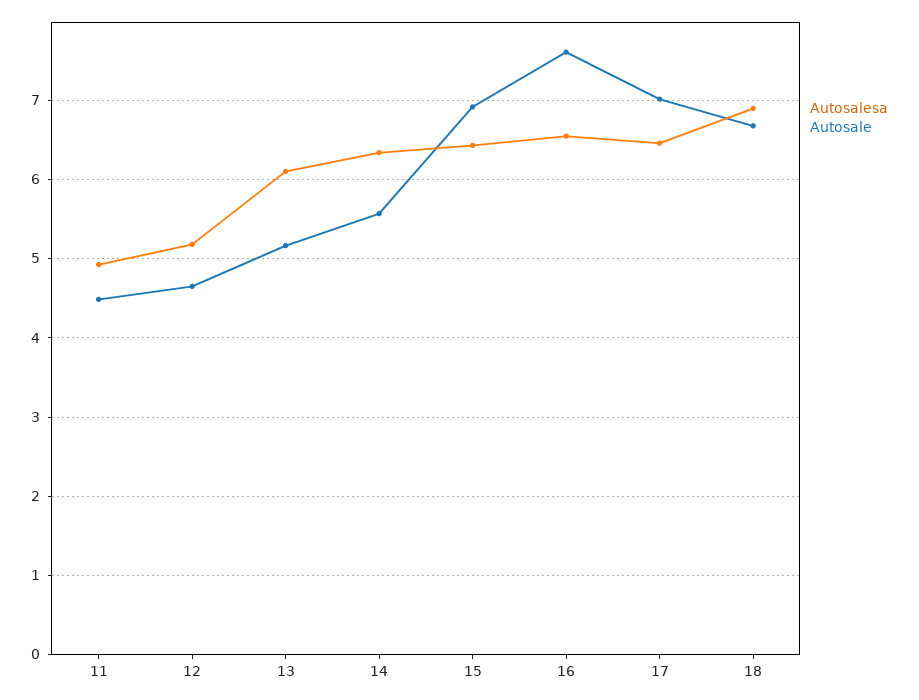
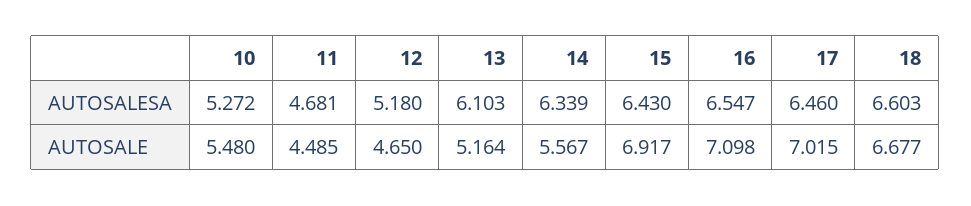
Autosalesa, 11: 4.9 -> 4.681
Autosale, 16: 7.6 -> 7.098
Autosalesa, 18: 6.9 -> 6.603
Autosalesa, 10: none -> 5.272
Autosale, 10: none -> 5.48

